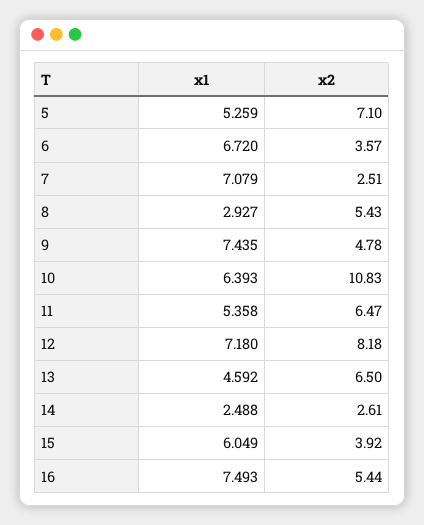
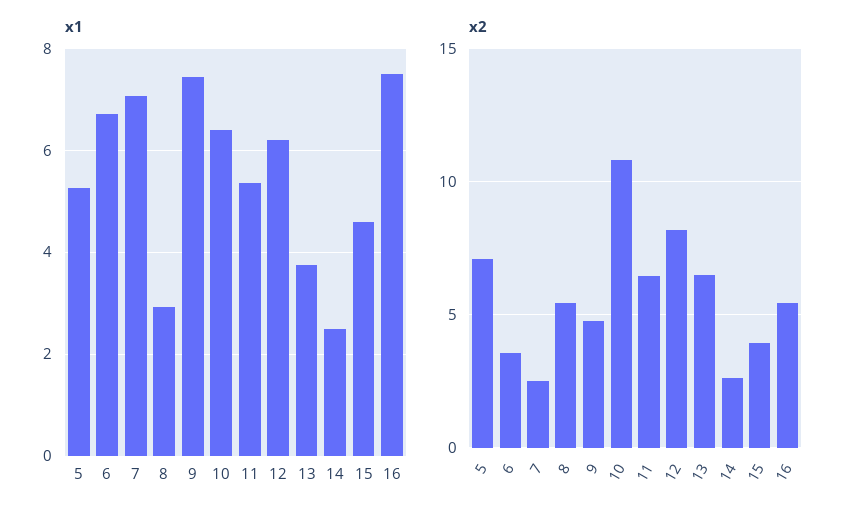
x1, 12: 7.18 -> 6.2
x1, 13: 4.592 -> 3.8
x1, 15: 6.049 -> 4.6

